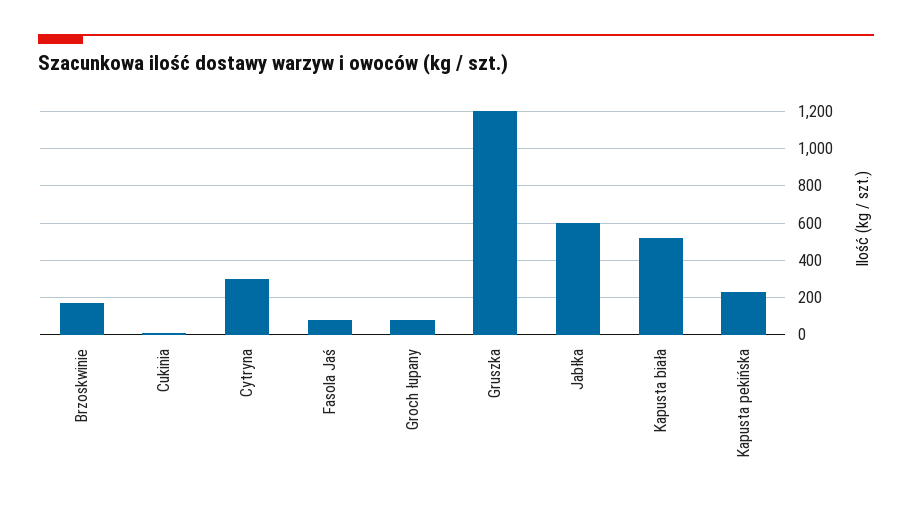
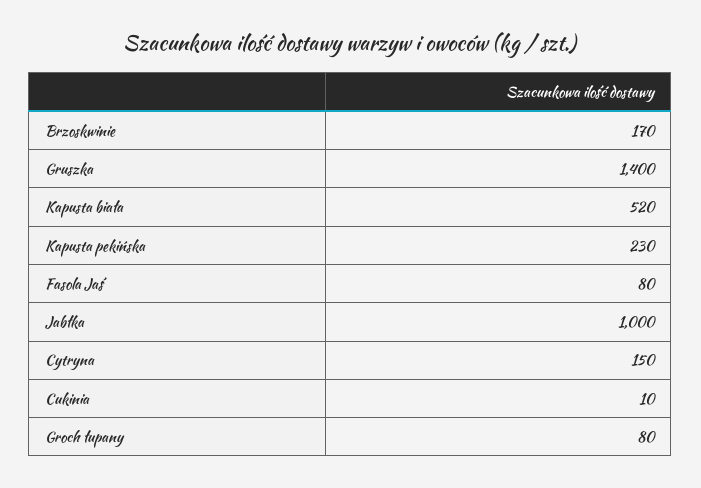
Cytryna: 300 -> 150
Gruszka: 1200 -> 1400
Jabłka: 600 -> 1000

